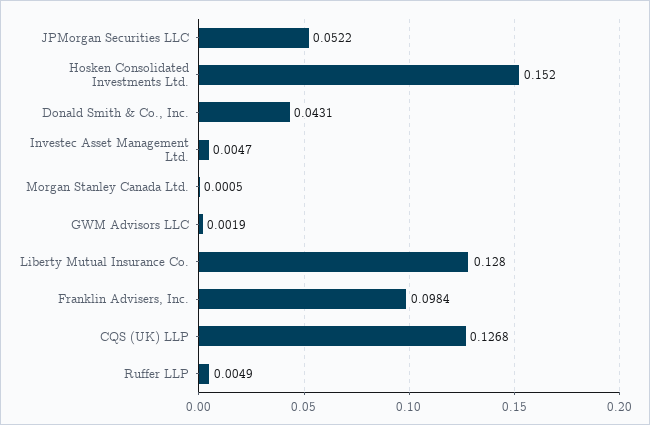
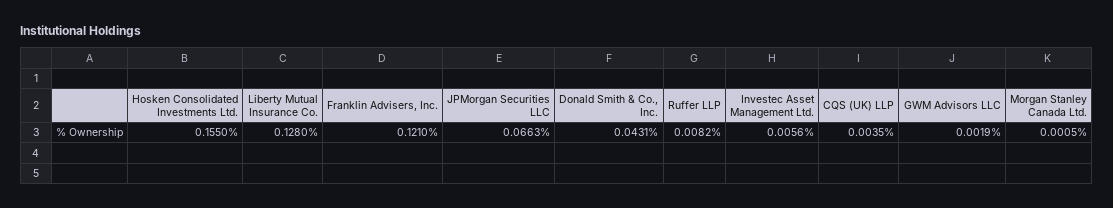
JPMorgan Securities LLC: 0.0522 -> 0.0663
Hosken Consolidated Investments Ltd.: 0.152 -> 0.155
Investec Asset Management Ltd.: 0.0047 -> 0.0056
Franklin Advisers, Inc.: 0.0984 -> 0.121
CQS (UK) LLP: 0.1268 -> 0.0035
Ruffer LLP: 0.0049 -> 0.0082

